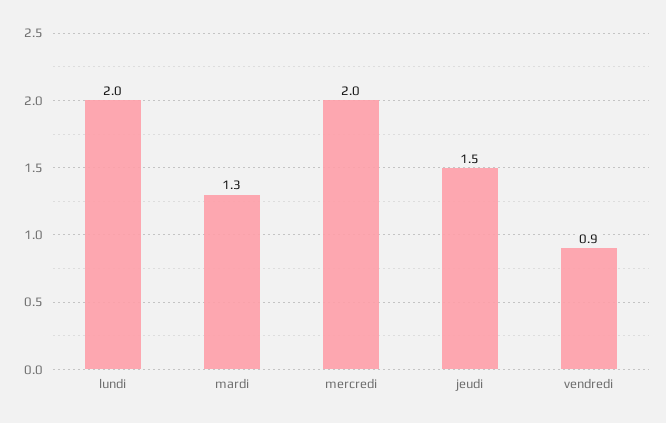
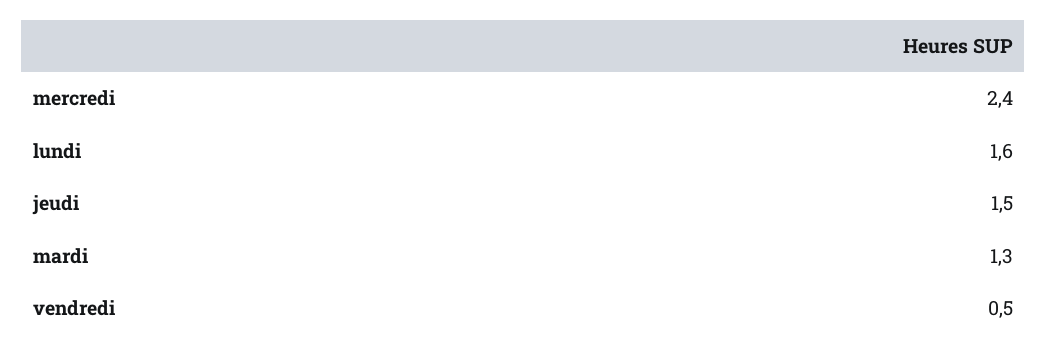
lundi: 2 -> 1.6
mercredi: 2 -> 2.4
vendredi: 0.9 -> 0.5

